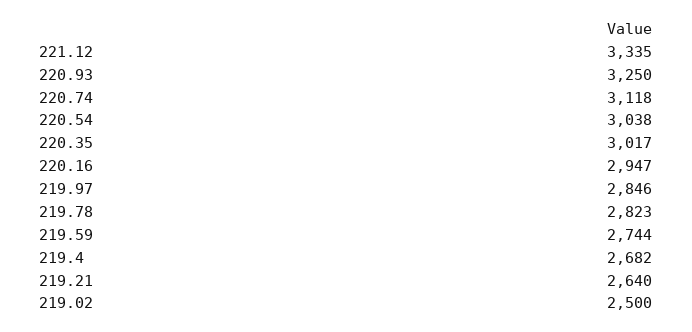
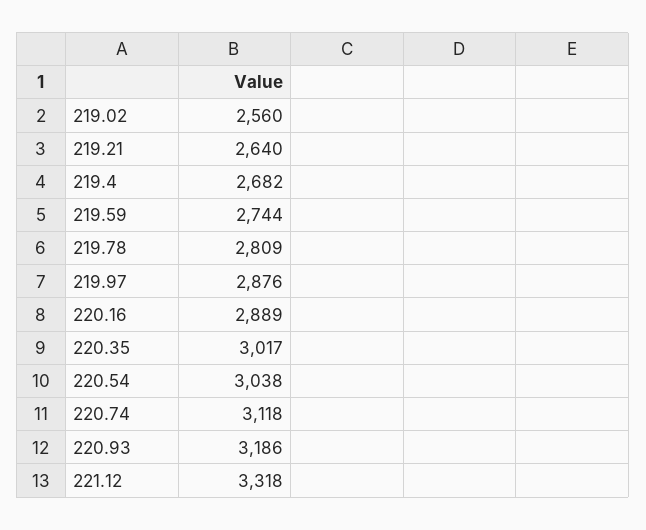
221.12: 3335 -> 3318
220.93: 3250 -> 3186
220.16: 2947 -> 2889
219.97: 2846 -> 2876
219.78: 2823 -> 2809
219.02: 2500 -> 2560

